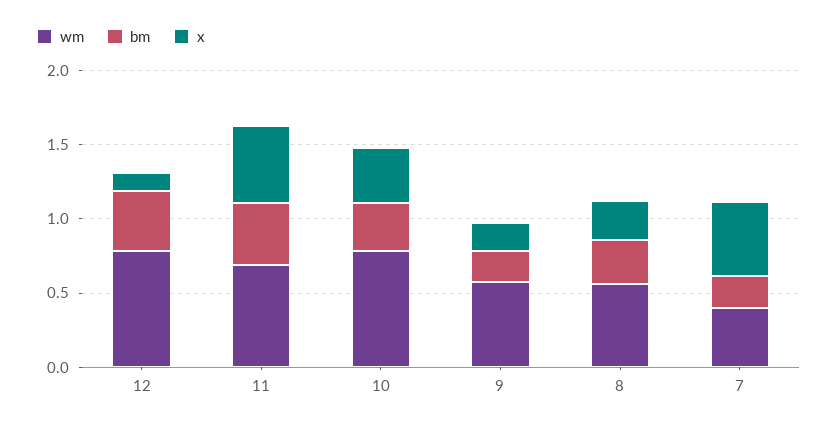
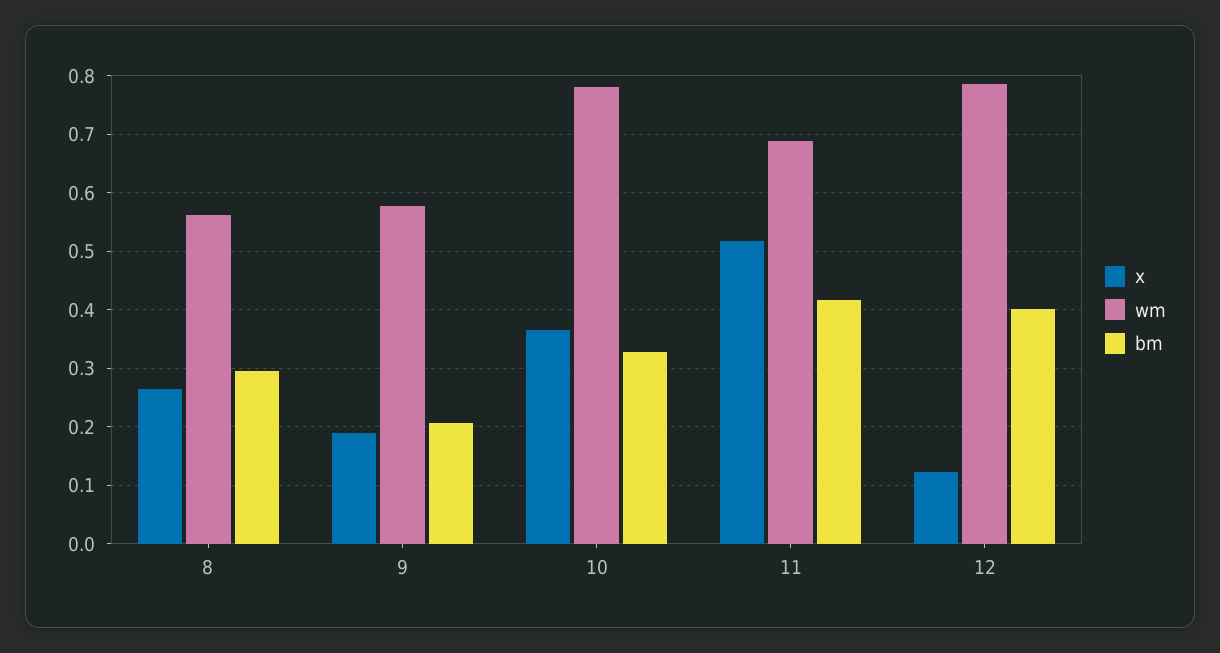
wm, 7: 0.4 -> none
bm, 7: 0.2 -> none
x, 7: 0.5 -> none

